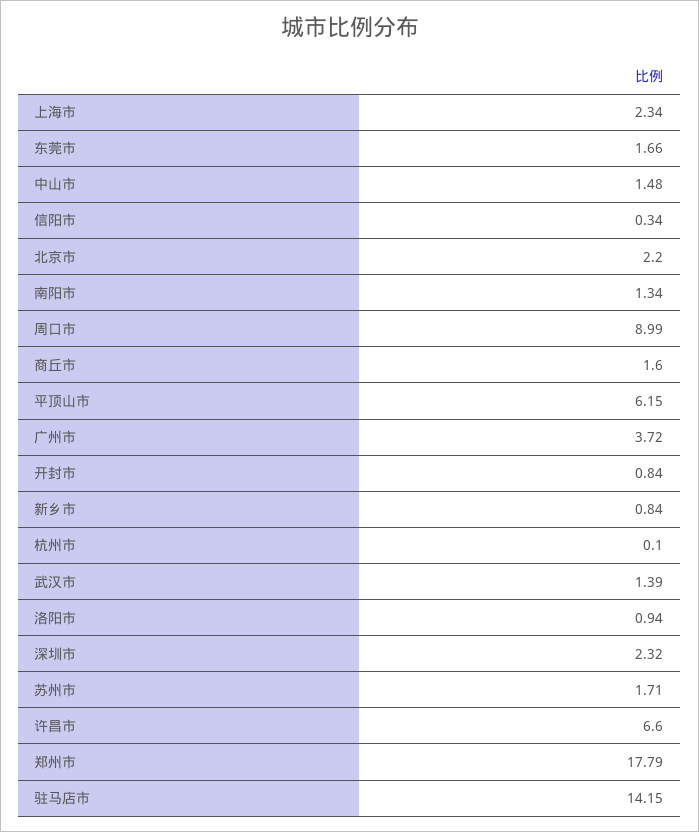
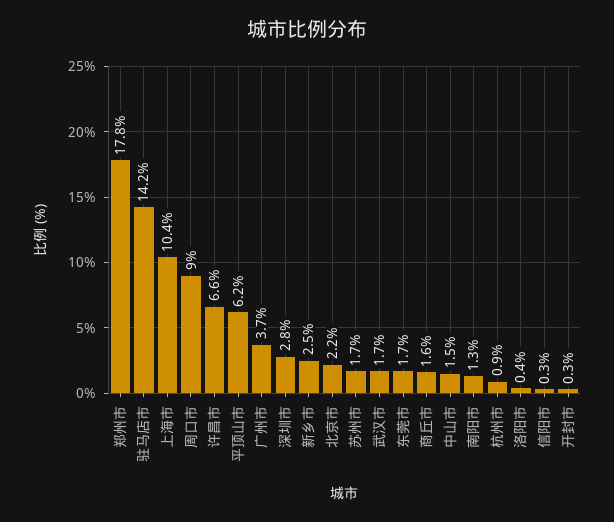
上海市: 2.34 -> 10.4
开封市: 0.84 -> 0.3
新乡市: 0.84 -> 2.5
杭州市: 0.1 -> 0.9
武汉市: 1.39 -> 1.7
洛阳市: 0.94 -> 0.4
深圳市: 2.32 -> 2.8

